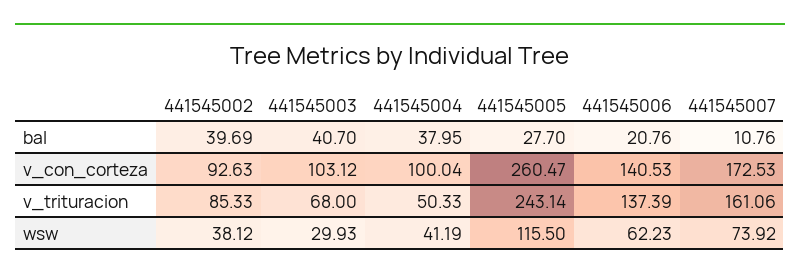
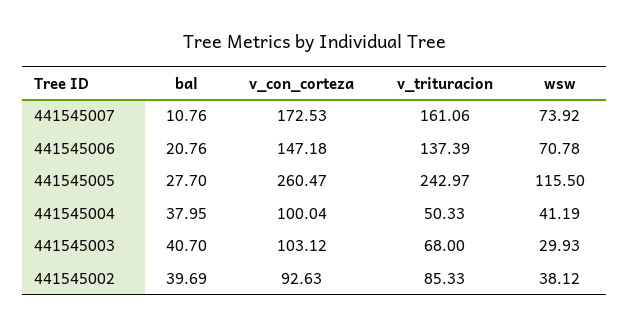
441545006, v_con_corteza: 140.53 -> 147.18
441545005, v_trituracion: 243.14 -> 242.97
441545006, wsw: 62.23 -> 70.78

